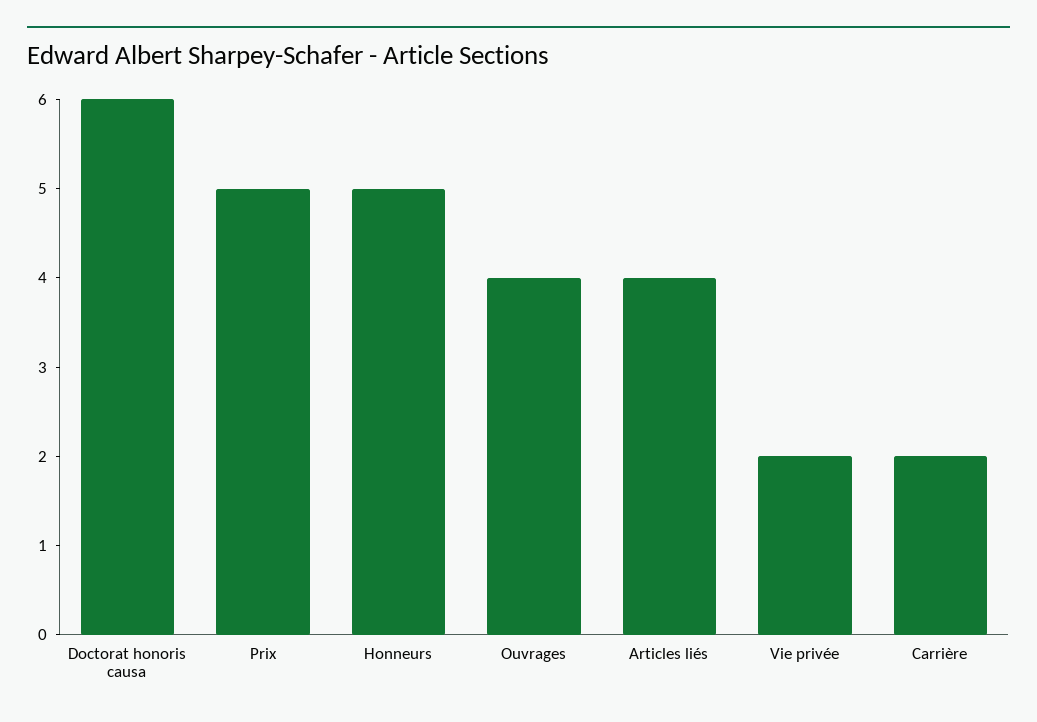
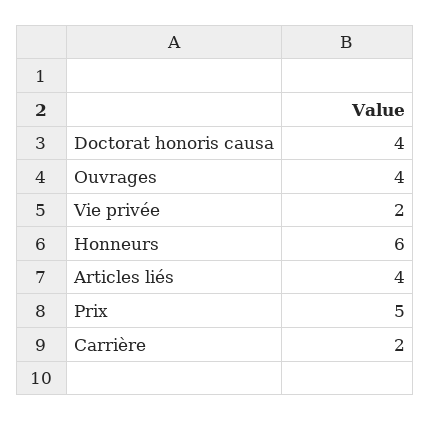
Doctorat honoris causa: 6 -> 4
Honneurs: 5 -> 6

